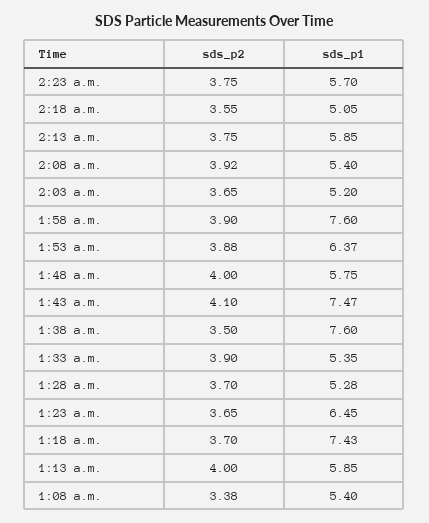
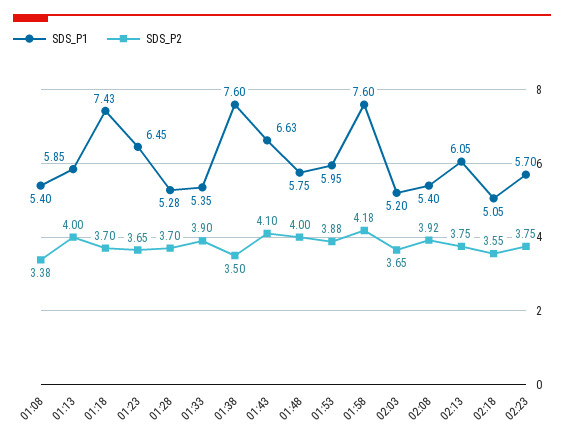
sds_p1, 2:13 a.m.: 5.85 -> 6.05
sds_p2, 1:58 a.m.: 3.9 -> 4.18
sds_p1, 1:53 a.m.: 6.37 -> 5.95
sds_p1, 1:43 a.m.: 7.47 -> 6.63

